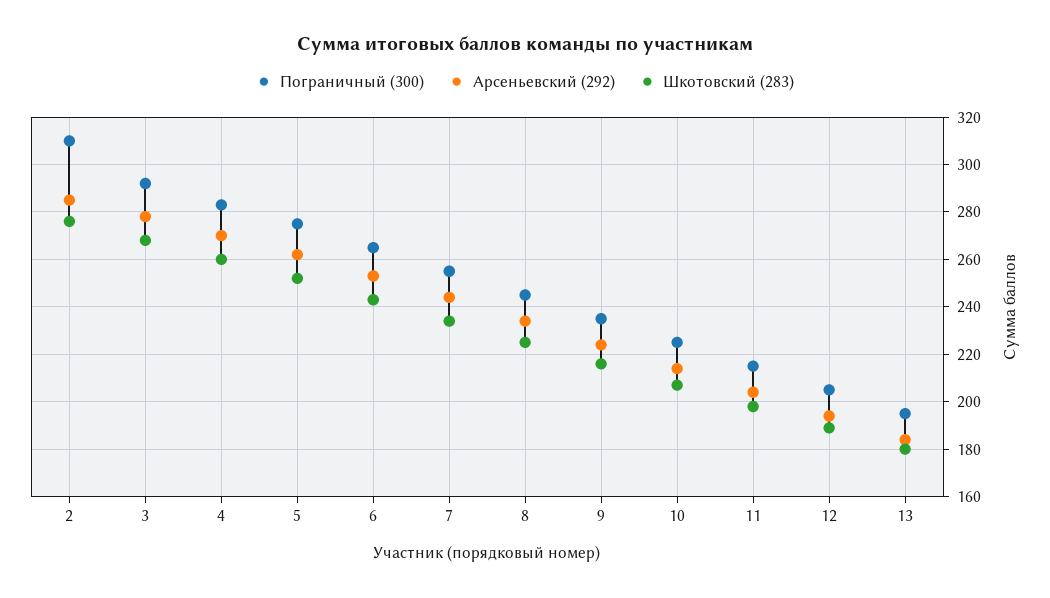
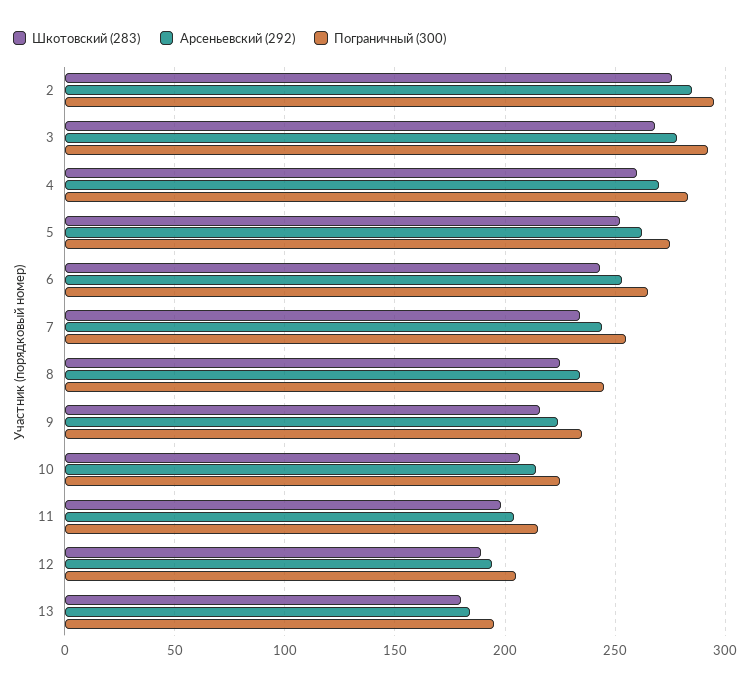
Пограничный (300), 2: 310 -> 295

